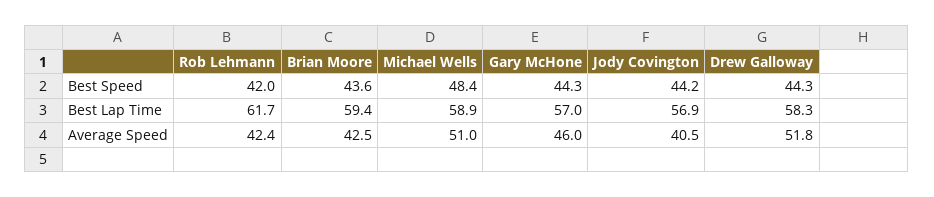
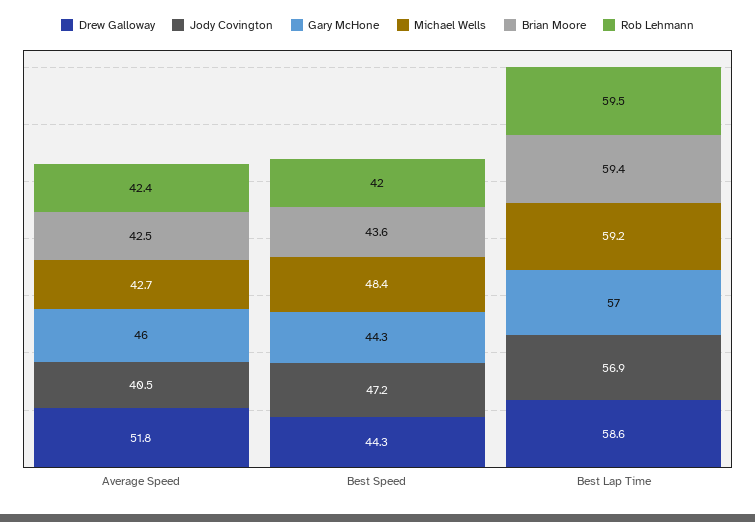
Jody Covington, Best Speed: 44.2 -> 47.2
Rob Lehmann, Best Lap Time: 61.7 -> 59.5
Michael Wells, Best Lap Time: 58.9 -> 59.2
Drew Galloway, Best Lap Time: 58.3 -> 58.6
Michael Wells, Average Speed: 51 -> 42.7

